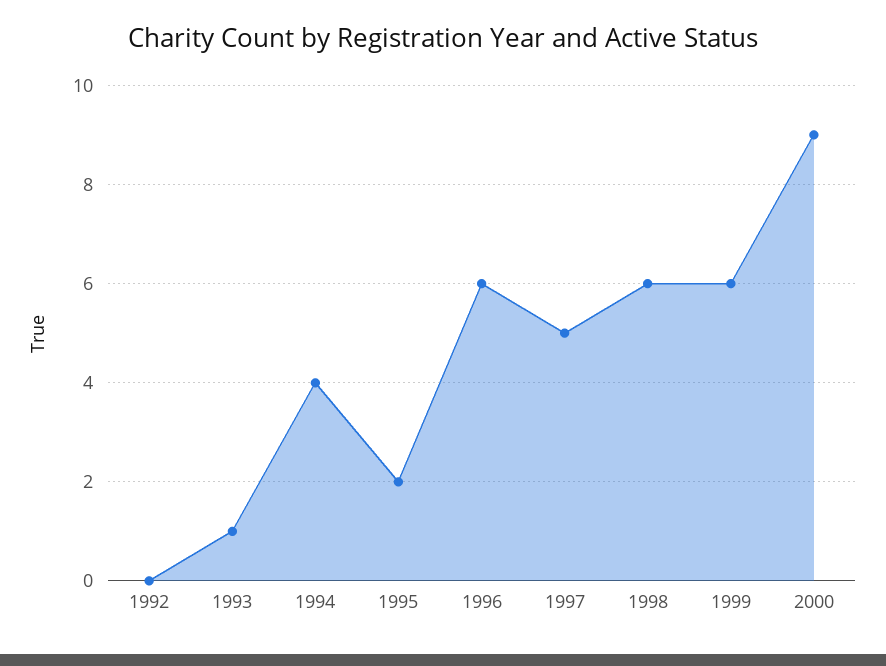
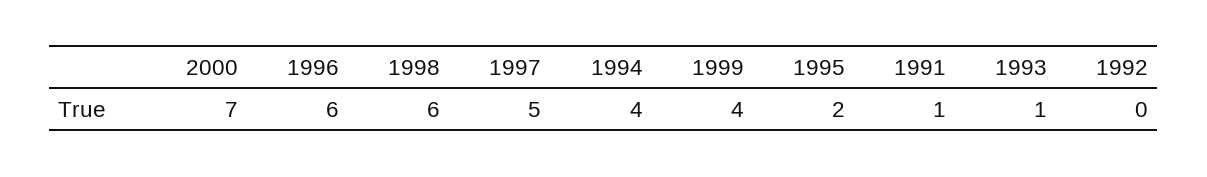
1999: 6 -> 4
2000: 9 -> 7
1991: none -> 1

